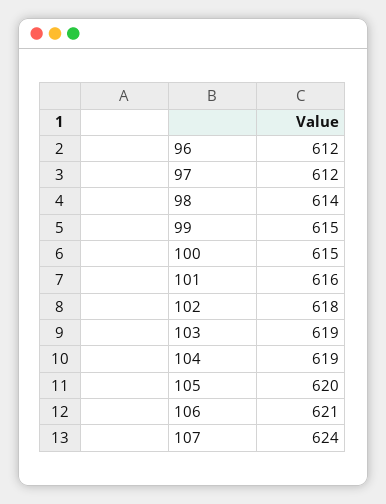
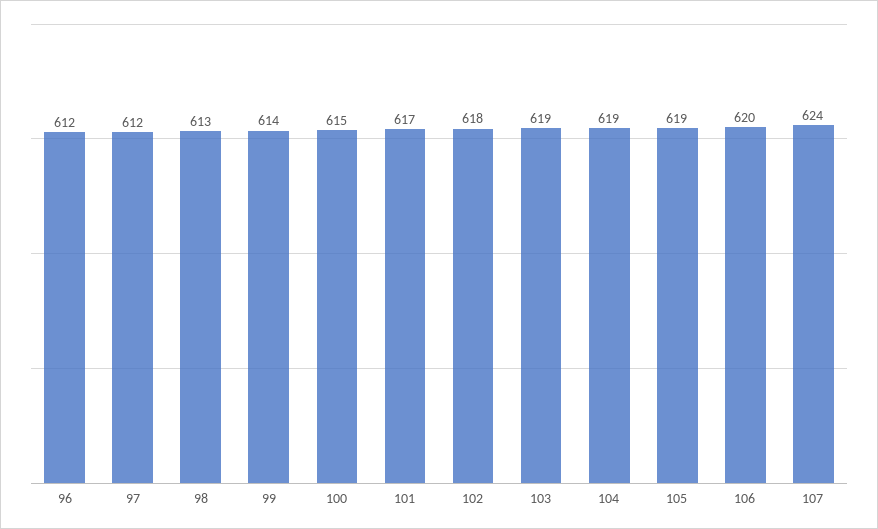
98: 614 -> 613
99: 615 -> 614
101: 616 -> 617
105: 620 -> 619
106: 621 -> 620

